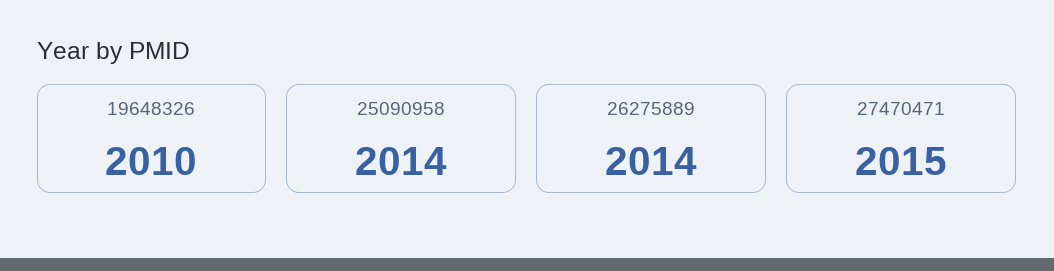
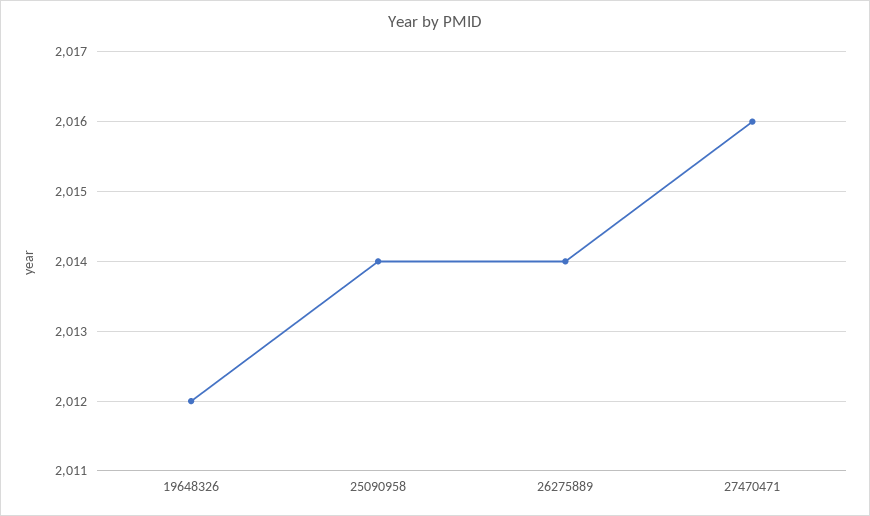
19648326: 2010 -> 2012
27470471: 2015 -> 2016

